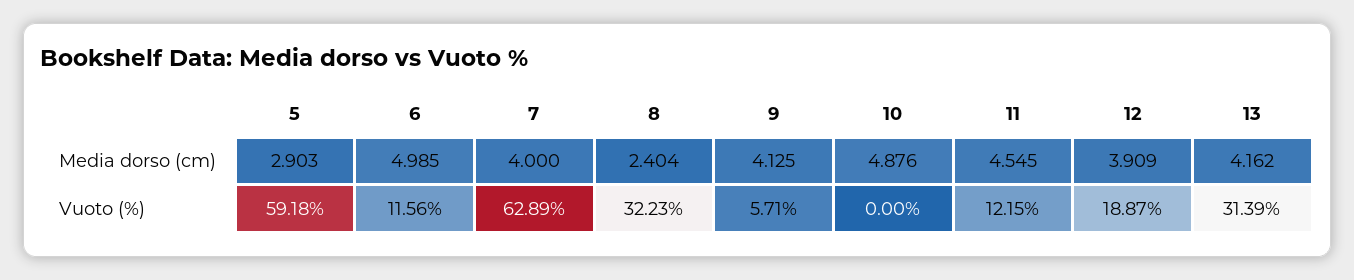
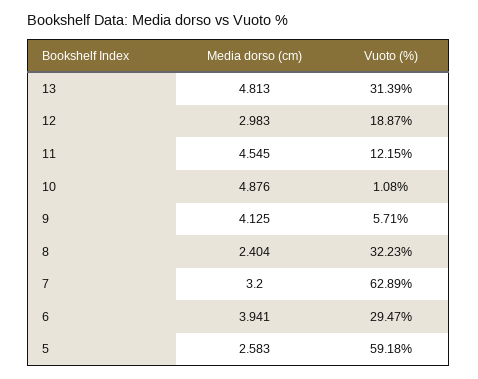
5, Media dorso (cm): 2.903 -> 2.583
6, Media dorso (cm): 4.985 -> 3.941
7, Media dorso (cm): 4 -> 3.2
12, Media dorso (cm): 3.909 -> 2.983
13, Media dorso (cm): 4.162 -> 4.813
6, Vuoto (%): 11.56 -> 29.47
10, Vuoto (%): 0 -> 1.08

